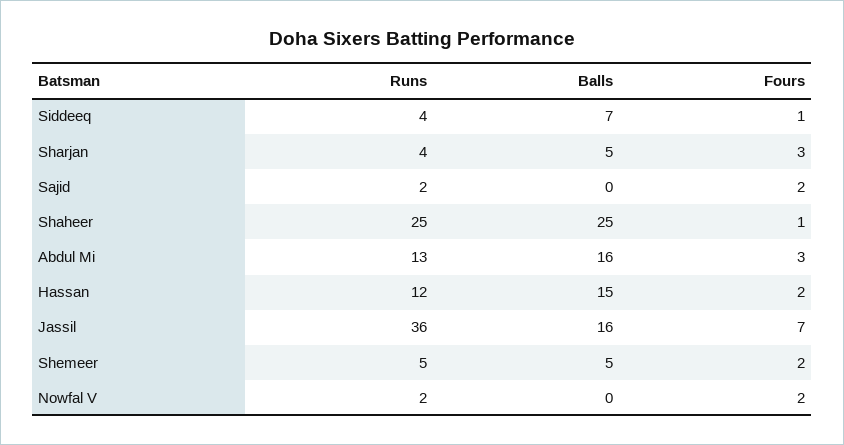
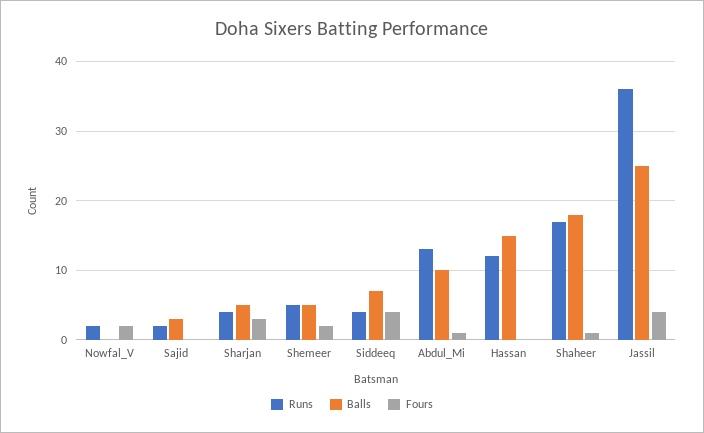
Fours, Siddeeq: 1 -> 4
Balls, Sajid: 0 -> 3
Fours, Sajid: 2 -> 0
Runs, Shaheer: 25 -> 17
Balls, Shaheer: 25 -> 18
Balls, Abdul Mi: 16 -> 10
Fours, Abdul Mi: 3 -> 1
Fours, Hassan: 2 -> 0
Balls, Jassil: 16 -> 25
Fours, Jassil: 7 -> 4

